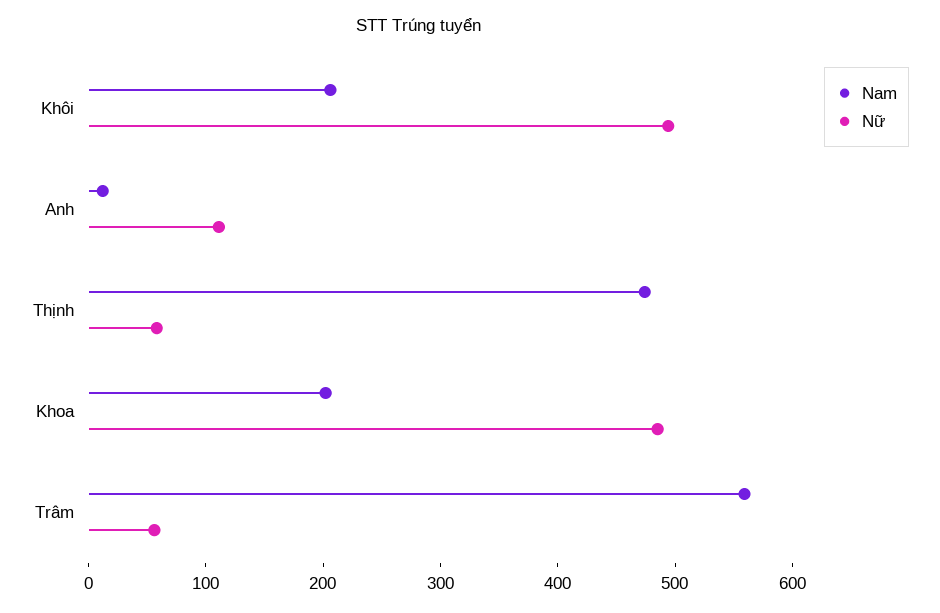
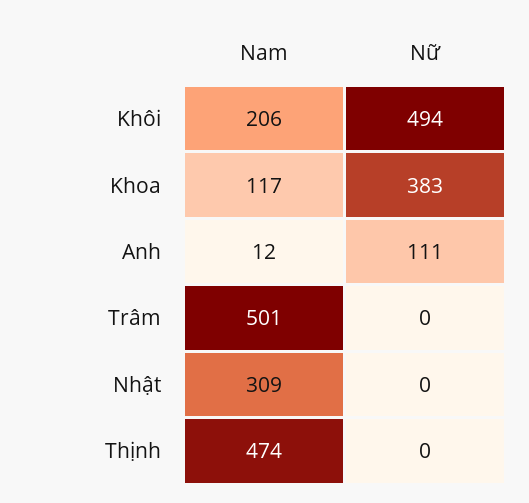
Nữ, Thịnh: 60 -> 0
Nam, Khoa: 200 -> 117
Nữ, Khoa: 480 -> 383
Nam, Trâm: 560 -> 501
Nữ, Trâm: 60 -> 0
Nam, Nhật: none -> 309
Nữ, Nhật: none -> 0

